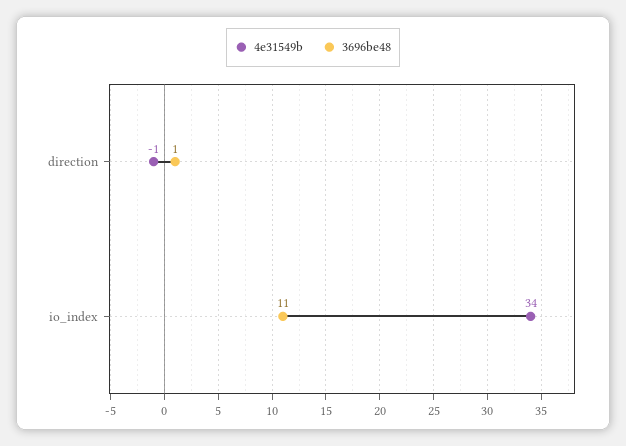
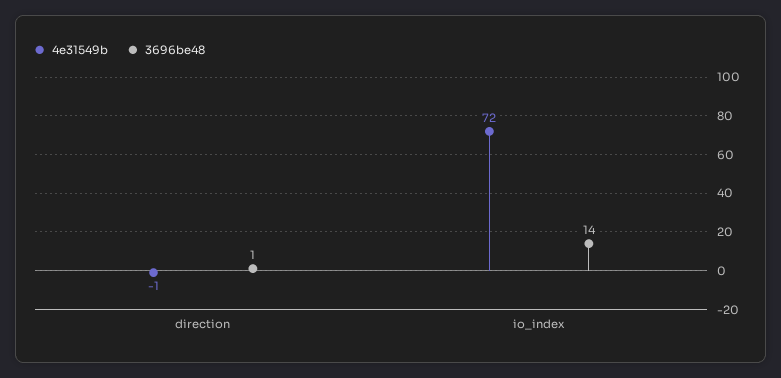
4e31549b, io_index: 34 -> 72
3696be48, io_index: 11 -> 14

